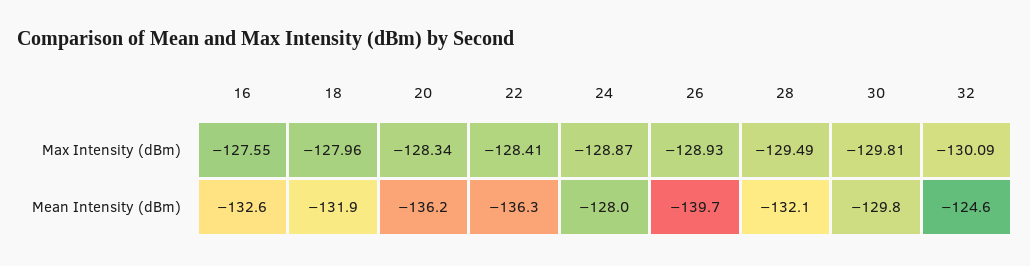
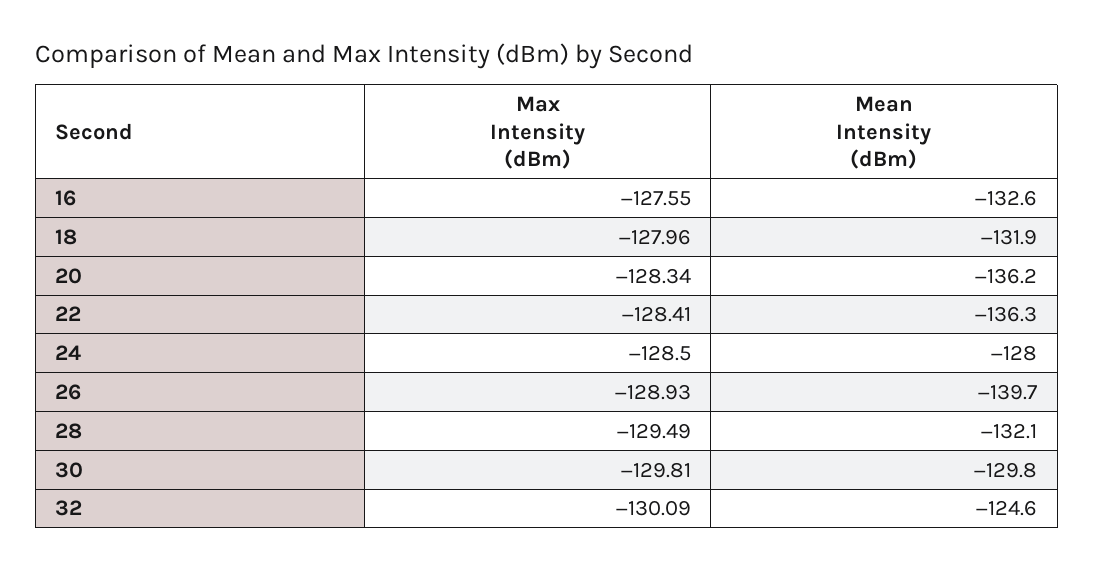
24, Max Intensity (dBm): -128.87 -> -128.5

